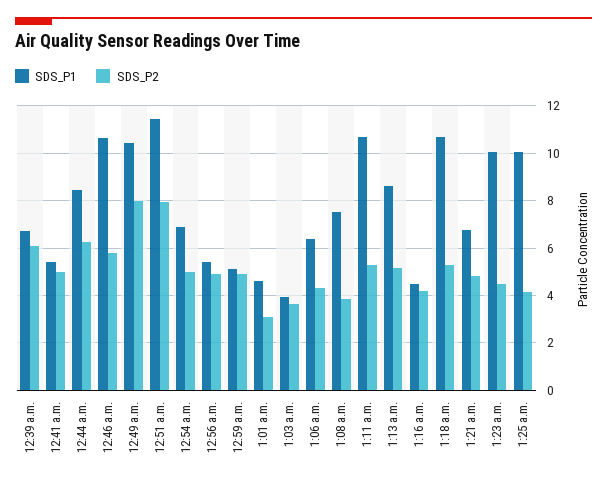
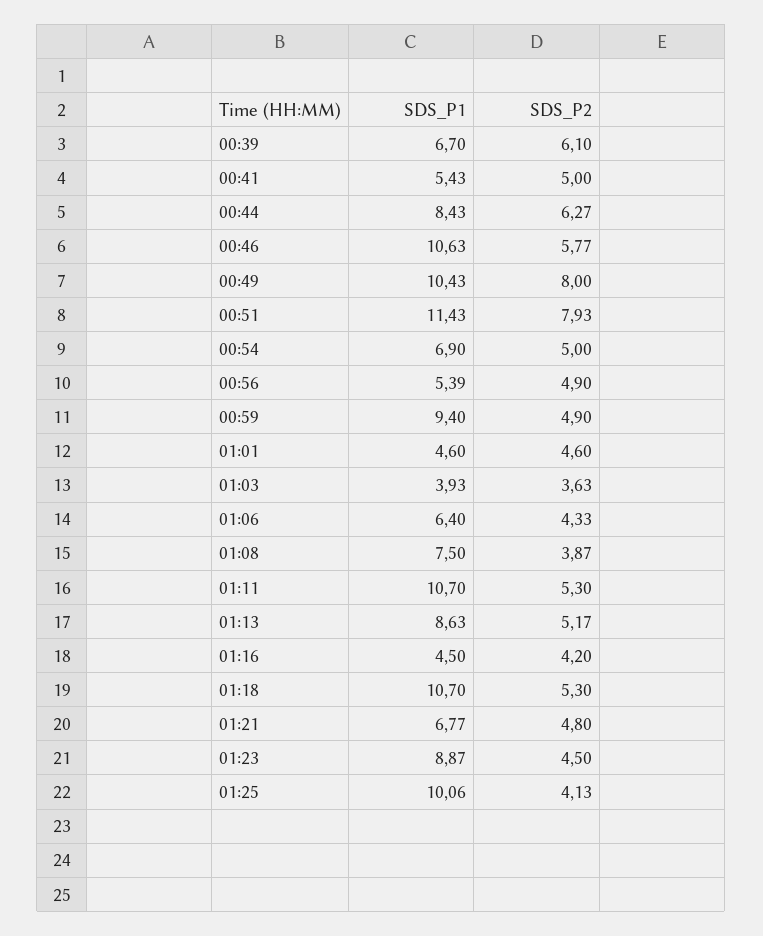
SDS_P1, 12:59 a.m.: 5 -> 9.4
SDS_P2, 1:01 a.m.: 3 -> 4.6
SDS_P1, 1:23 a.m.: 10 -> 8.87

